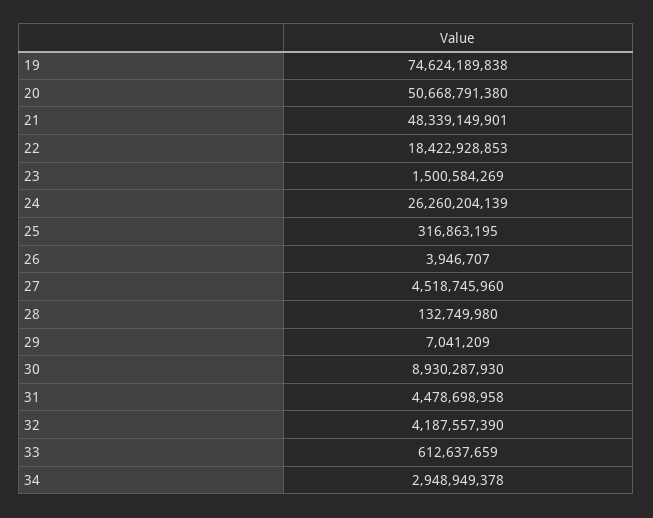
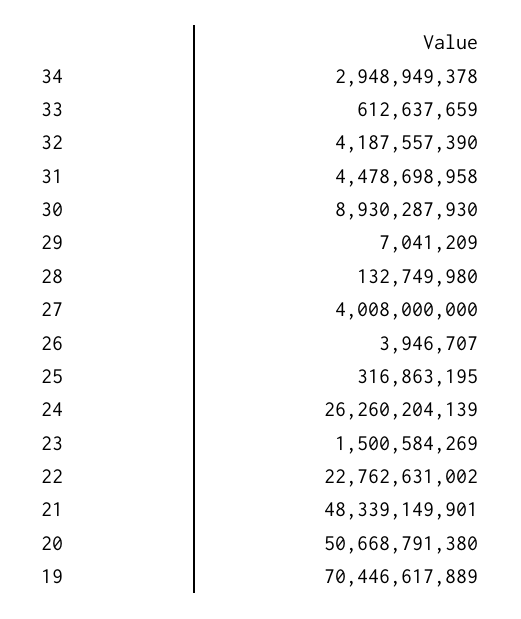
19: 74624189838 -> 70446617889
22: 18422928853 -> 22762631002
27: 4518745960 -> 4008000000

